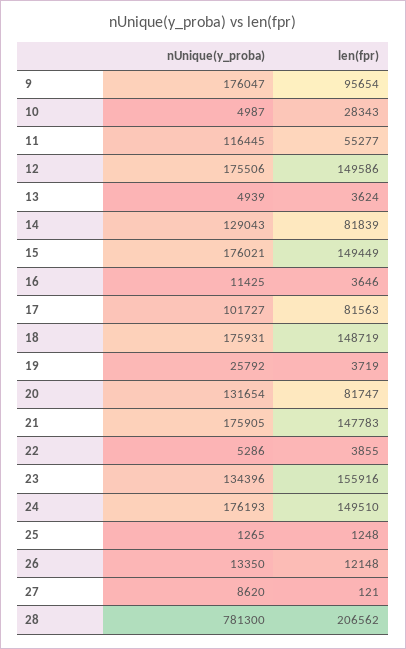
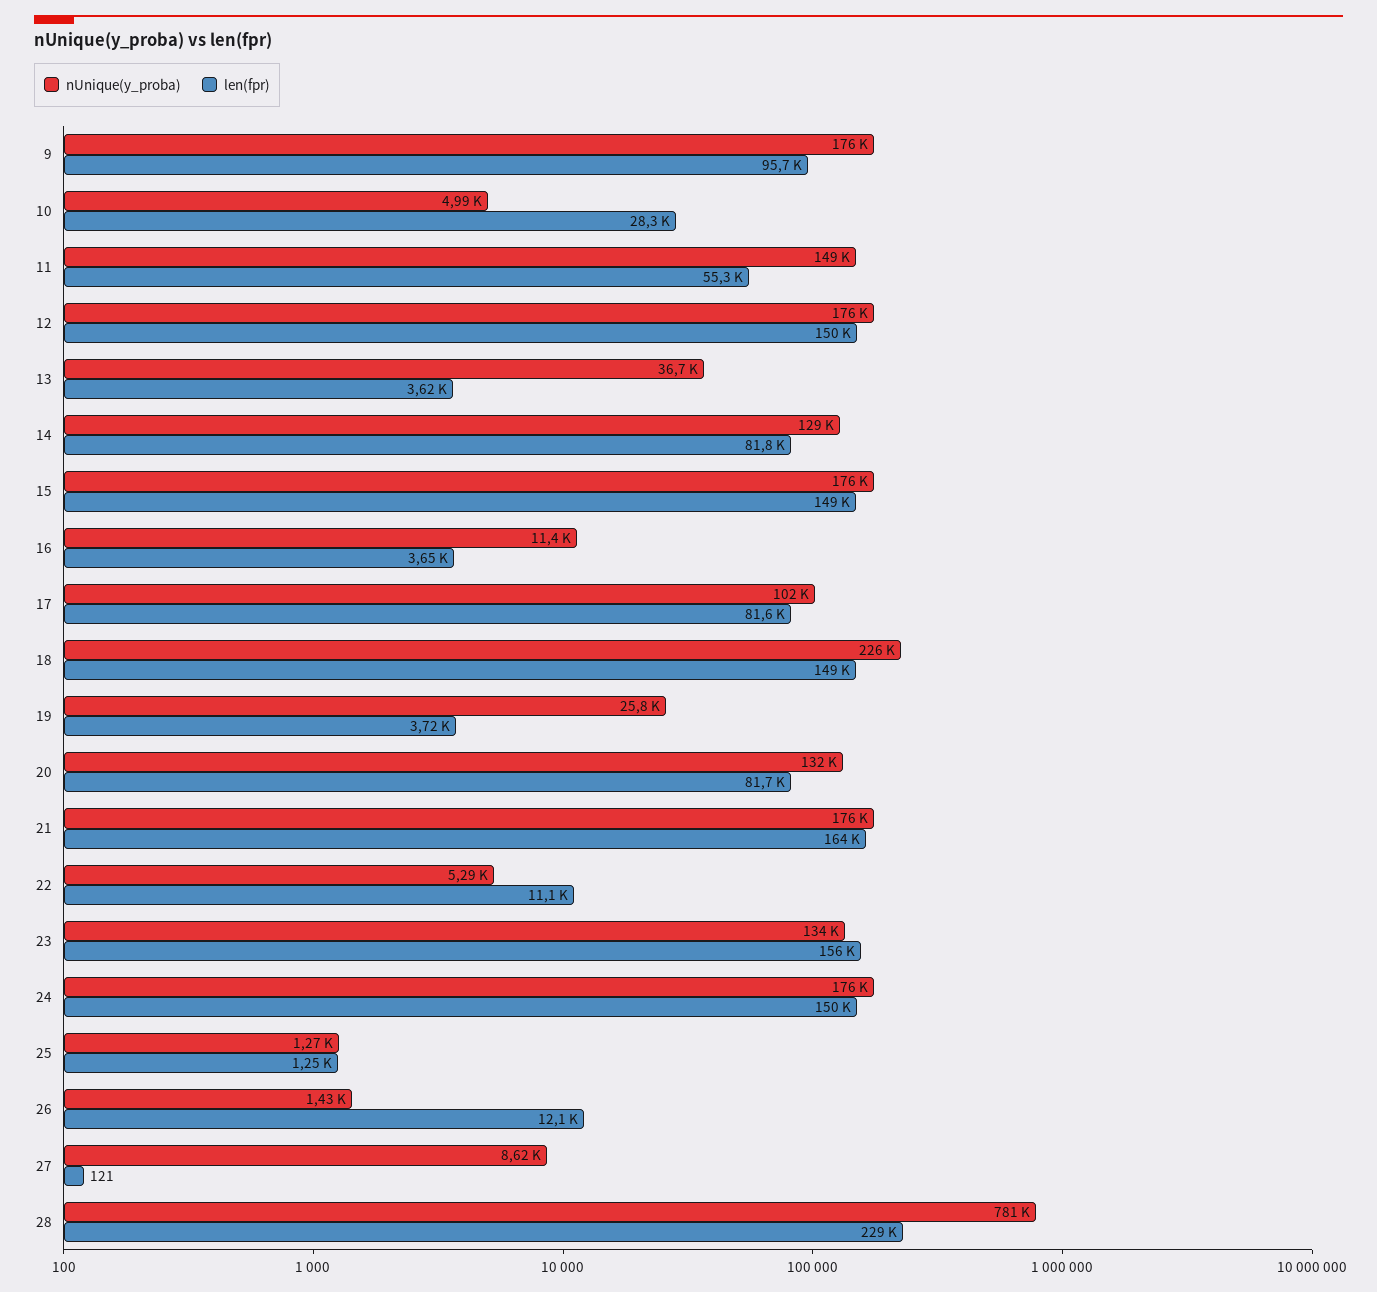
nUnique(y_proba), 11: 116445 -> 149000
nUnique(y_proba), 13: 4939 -> 36700
nUnique(y_proba), 18: 175931 -> 226000
len(fpr), 21: 147783 -> 164000
len(fpr), 22: 3855 -> 11100
nUnique(y_proba), 26: 13350 -> 1430
len(fpr), 28: 206562 -> 229000

